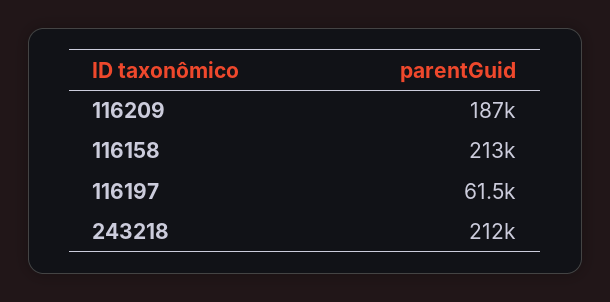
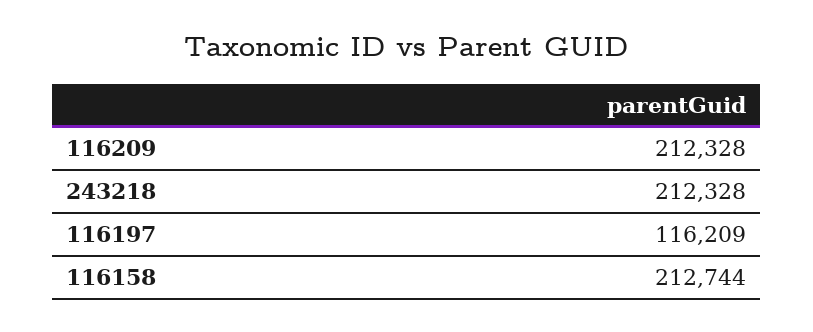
116209: 187000 -> 212328
116197: 61500 -> 116209

